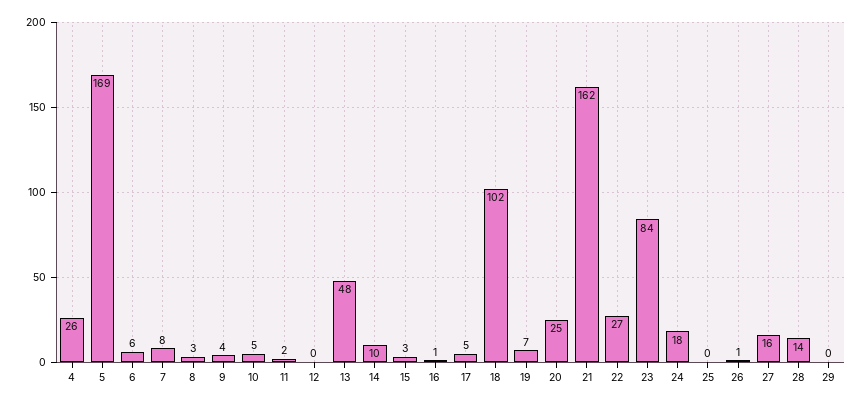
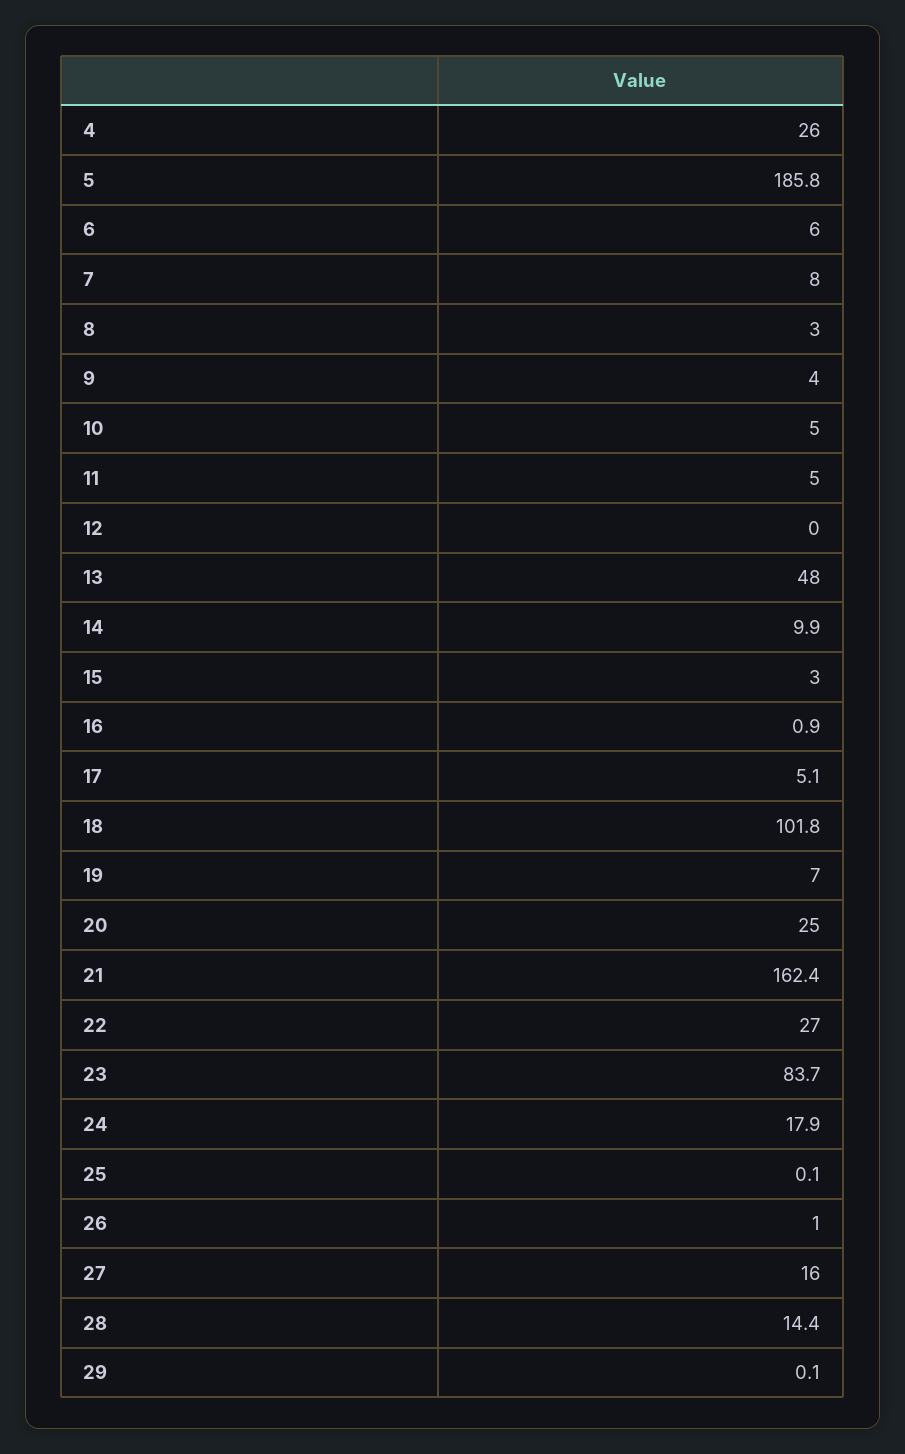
5: 169 -> 185.8
11: 2 -> 5

